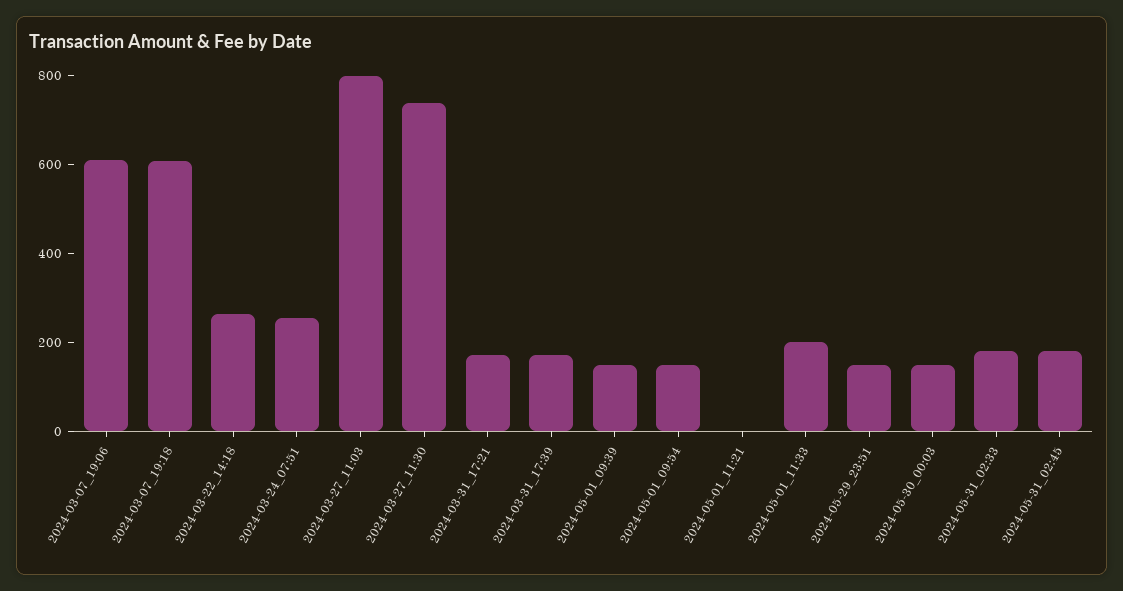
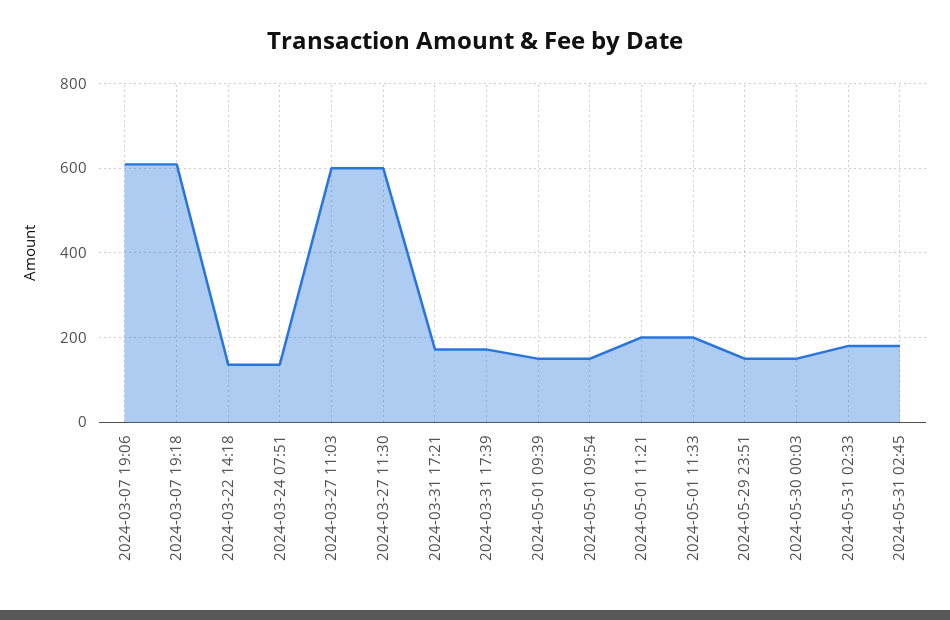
2024-03-22_14:18: 250 -> 140
2024-03-24_07:51: 250 -> 140
2024-03-27_11:03: 800 -> 600
2024-03-27_11:30: 750 -> 600
2024-05-01_11:21: 0 -> 200

